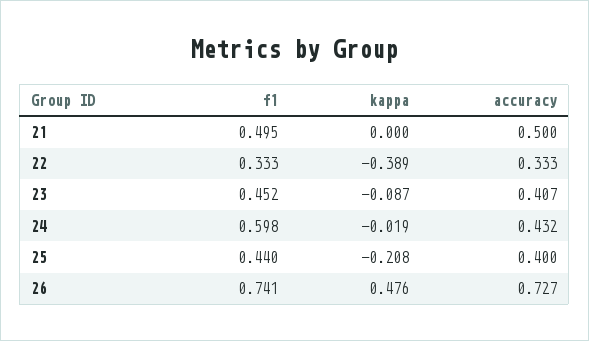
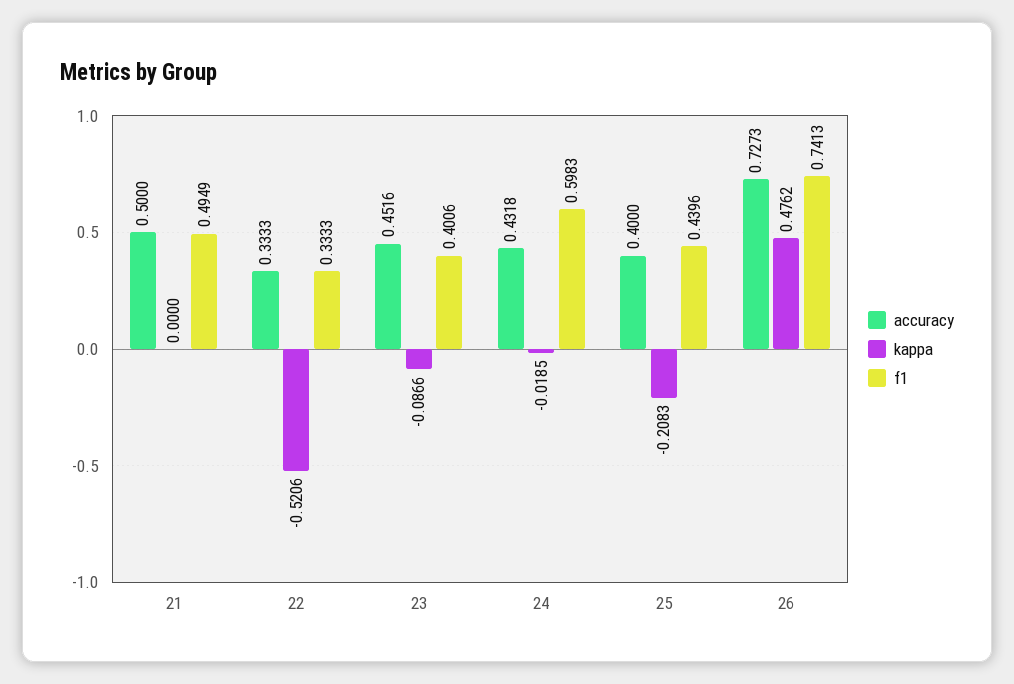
kappa, 22: -0.389 -> -0.5206
f1, 23: 0.452 -> 0.4006
accuracy, 23: 0.407 -> 0.4516

